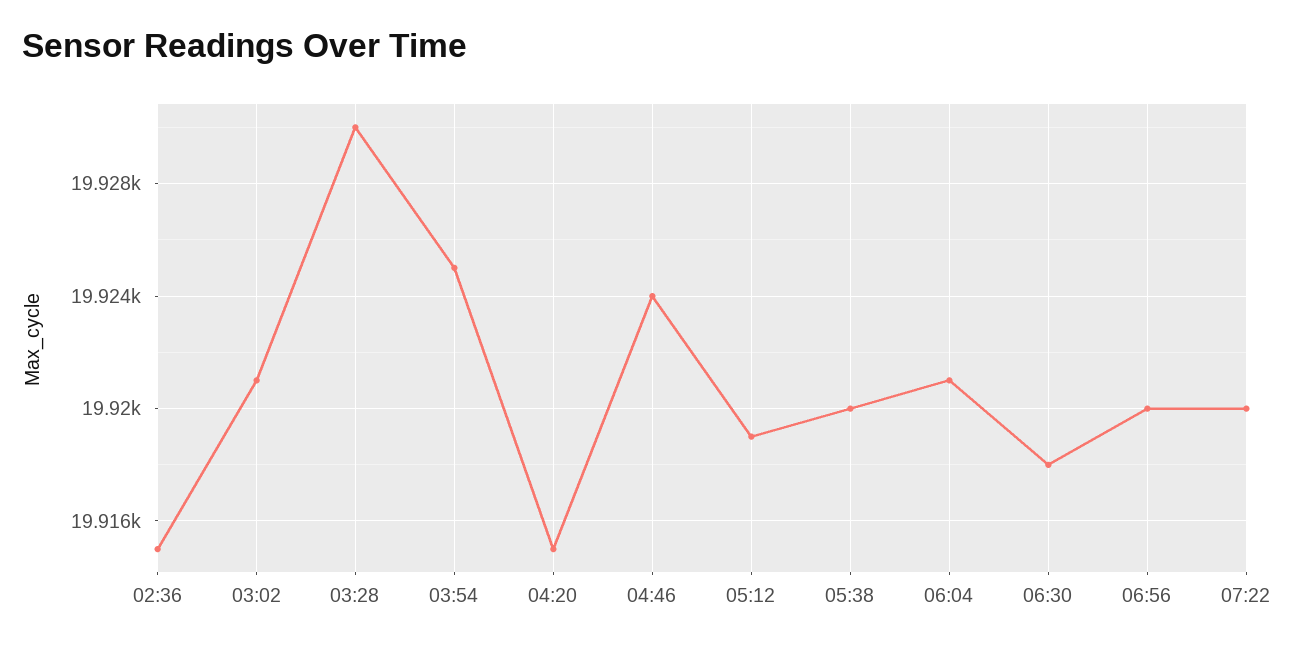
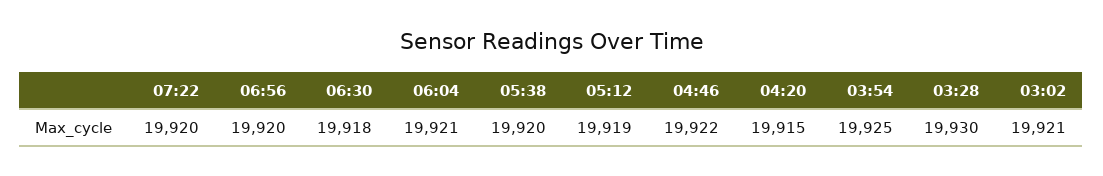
02:36: 19915 -> none
04:46: 19924 -> 19922

